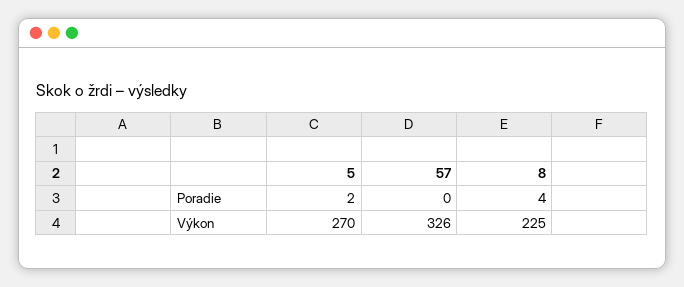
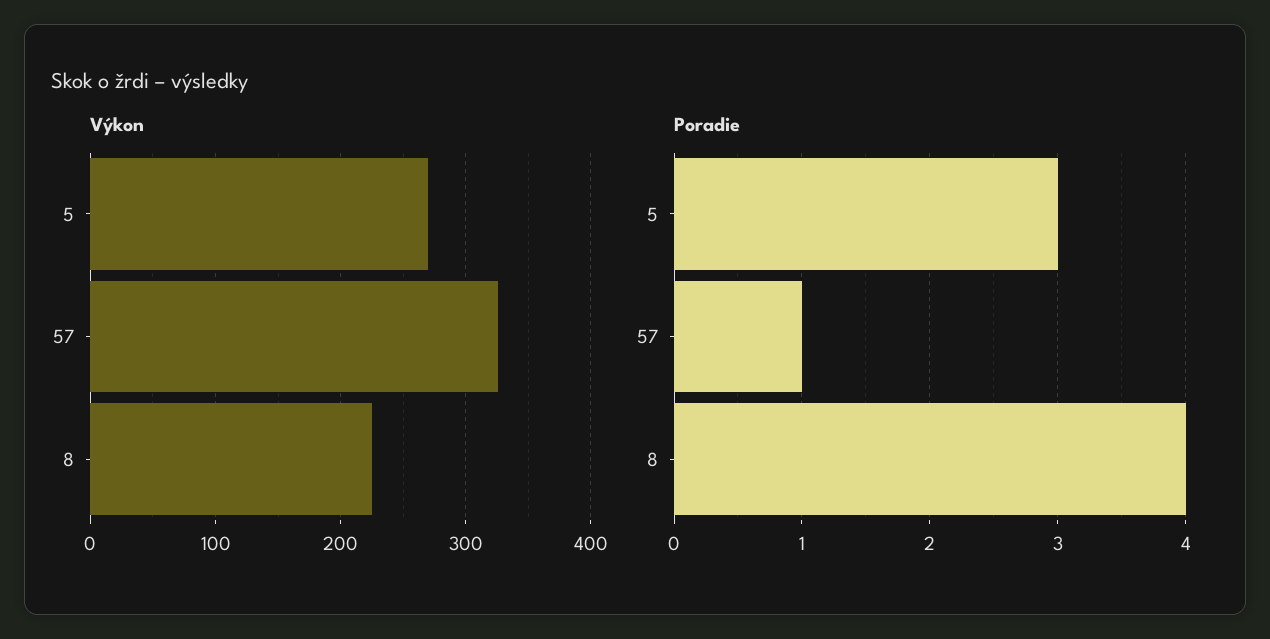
Poradie, 5: 2 -> 3
Poradie, 57: 0 -> 1

